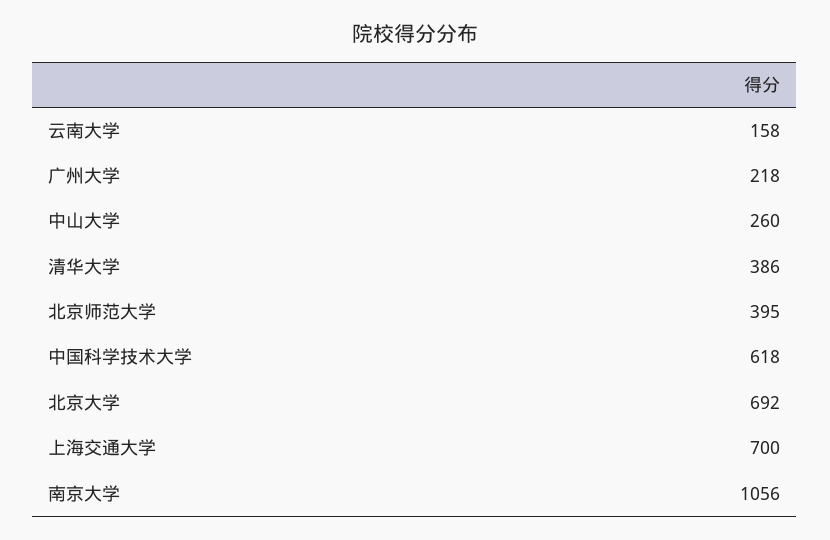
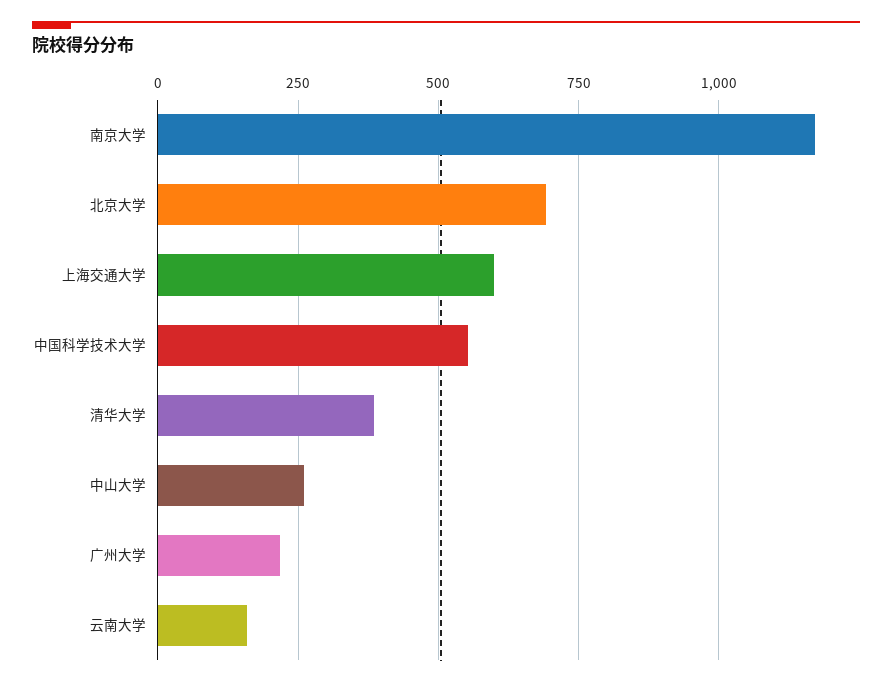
北京师范大学: 395 -> none
中国科学技术大学: 618 -> 550
上海交通大学: 700 -> 600
南京大学: 1056 -> 1175

